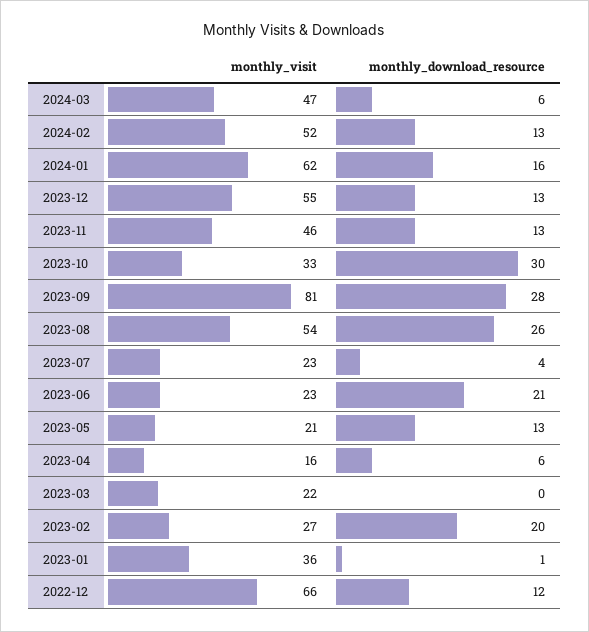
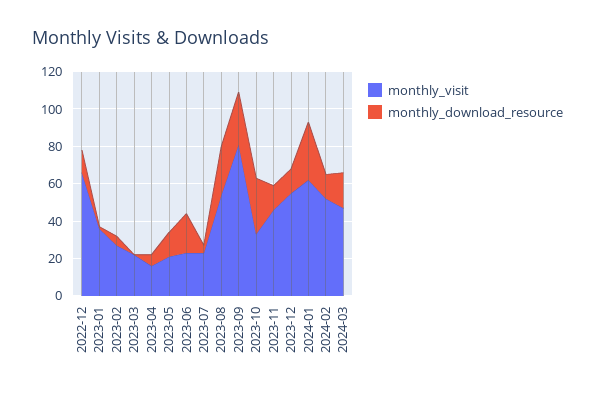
monthly_download_resource, 2024-03: 6 -> 20
monthly_download_resource, 2024-01: 16 -> 30
monthly_download_resource, 2023-02: 20 -> 5

